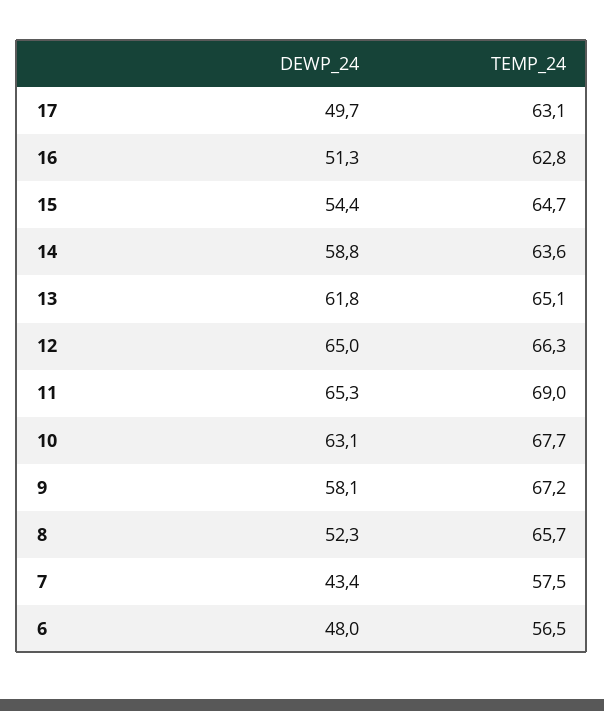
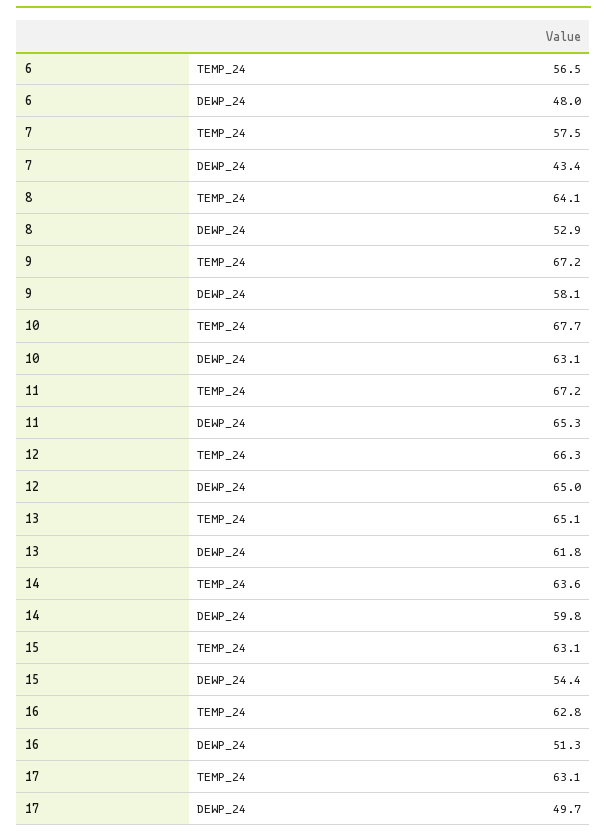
TEMP_24, 15: 64.7 -> 63.1
DEWP_24, 14: 58.8 -> 59.8
TEMP_24, 11: 69 -> 67.2
DEWP_24, 8: 52.3 -> 52.9
TEMP_24, 8: 65.7 -> 64.1

